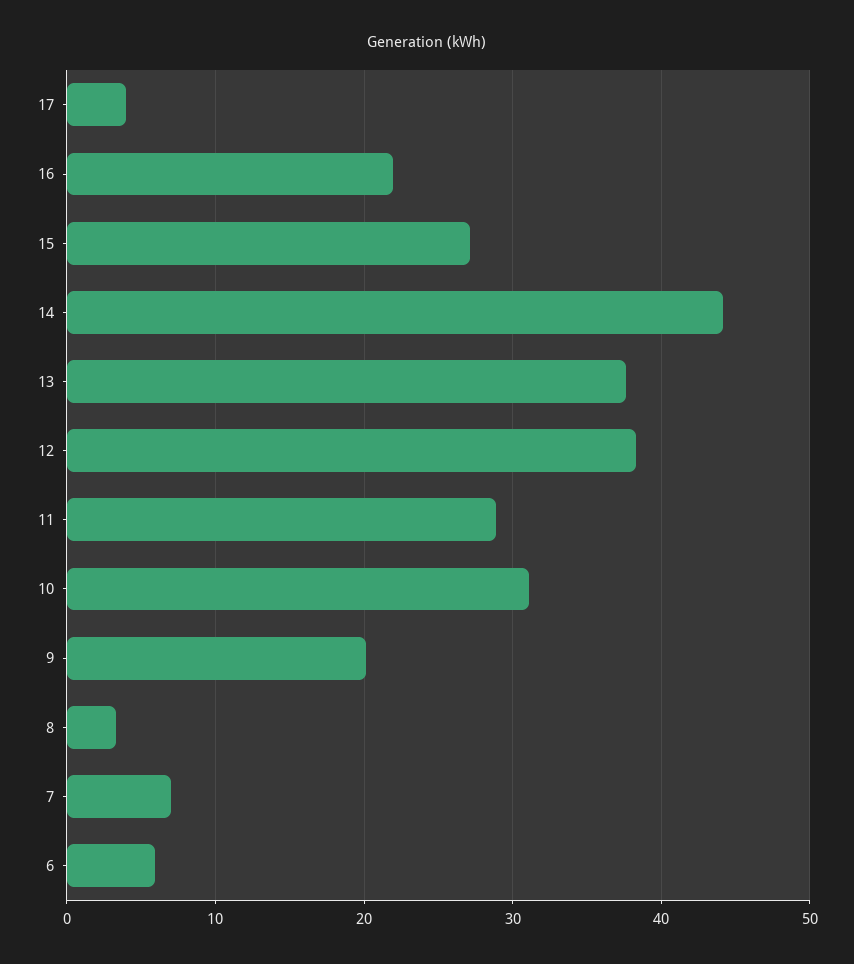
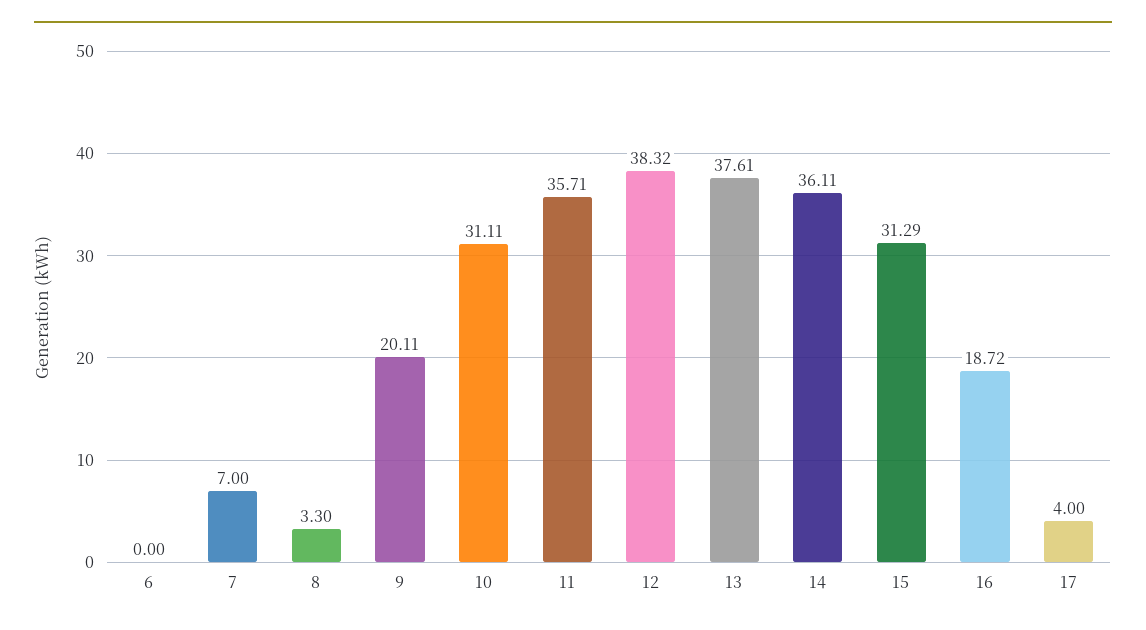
16: 22 -> 18.72
15: 27 -> 31.29
14: 44 -> 36.11
11: 29 -> 35.71
6: 6 -> 0

